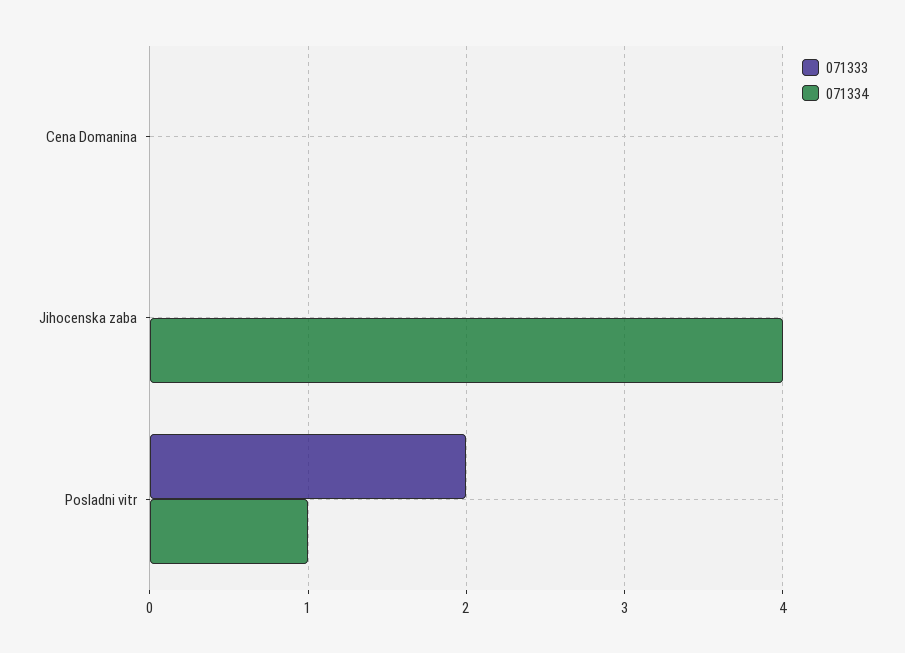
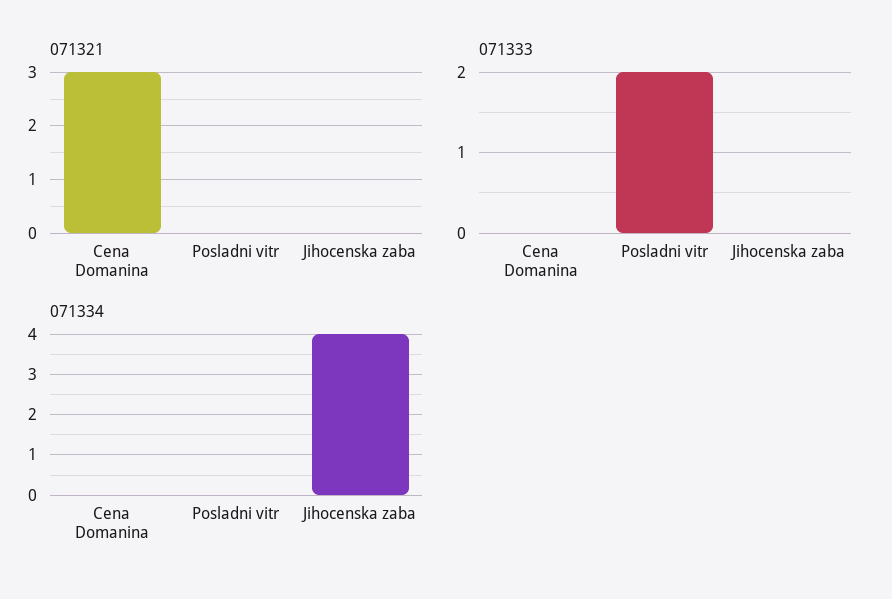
071334, Posladni vitr: 1 -> 0
071321, Cena Domanina: none -> 3
071321, Posladni vitr: none -> 0
071321, Jihocenska zaba: none -> 0

